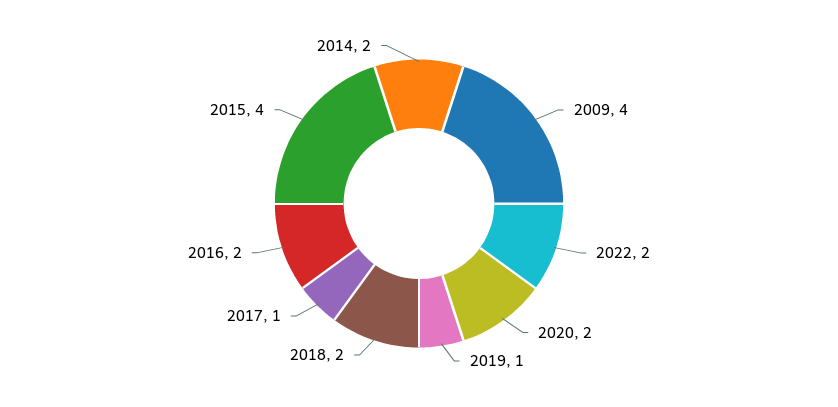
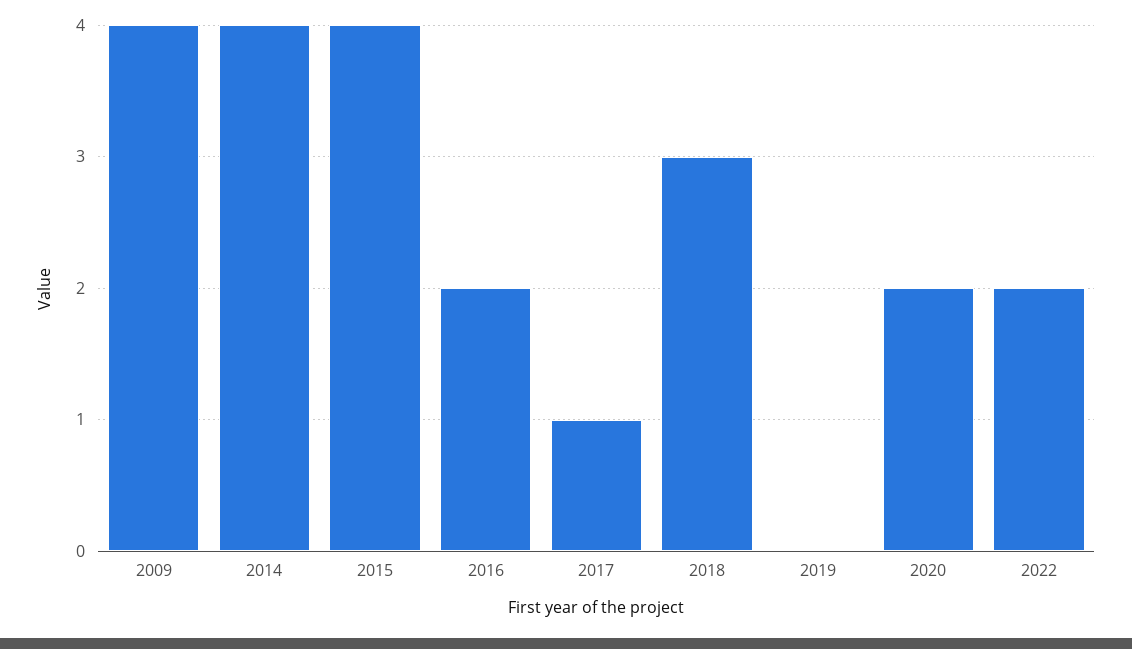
2019: 1 -> 0
2018: 2 -> 3
2014: 2 -> 4

